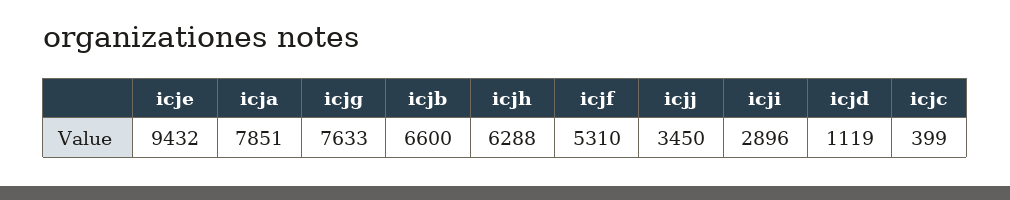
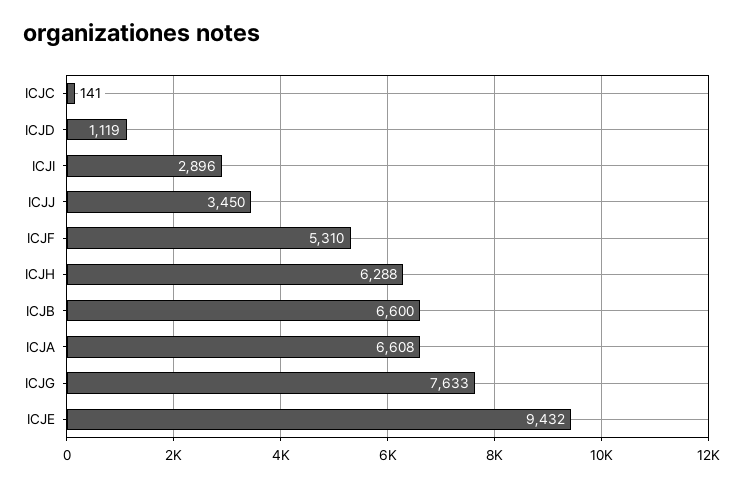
icja: 7851 -> 6608
icjc: 399 -> 141

